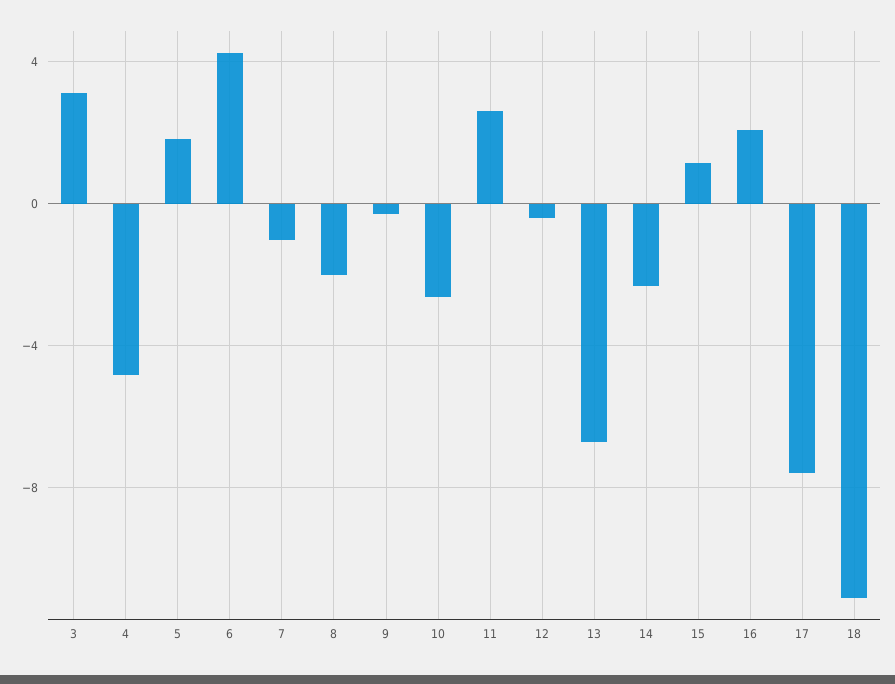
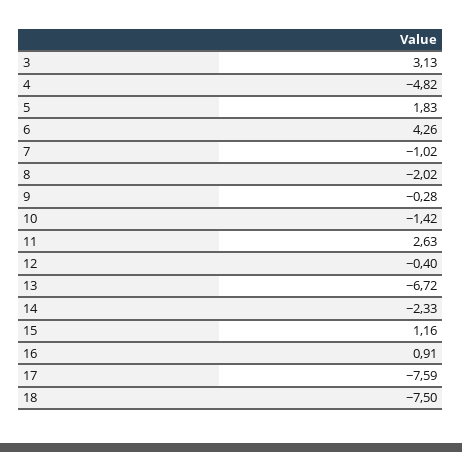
10: -2.5 -> -1.42
16: 2 -> 0.91
18: -11 -> -7.5

